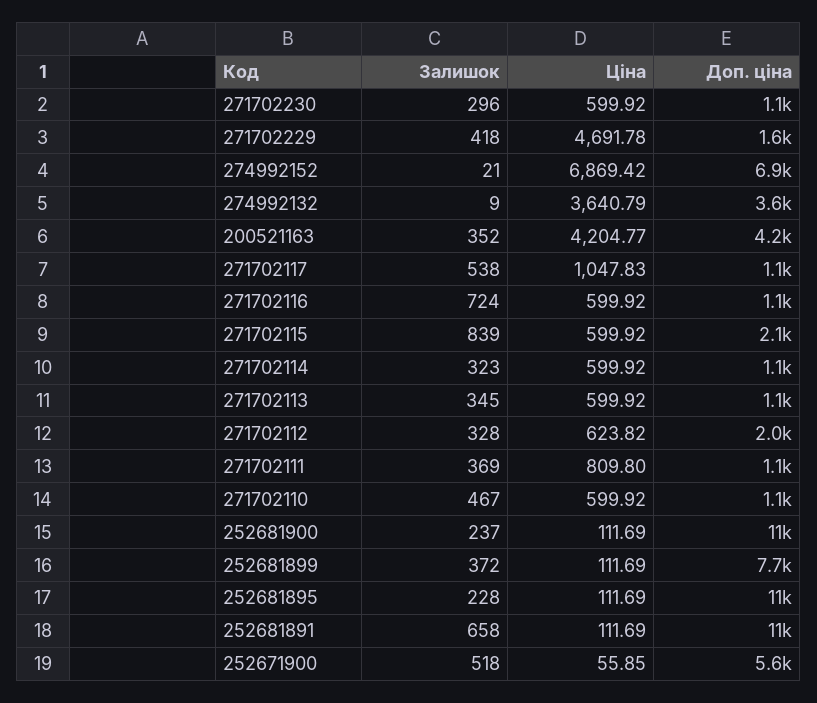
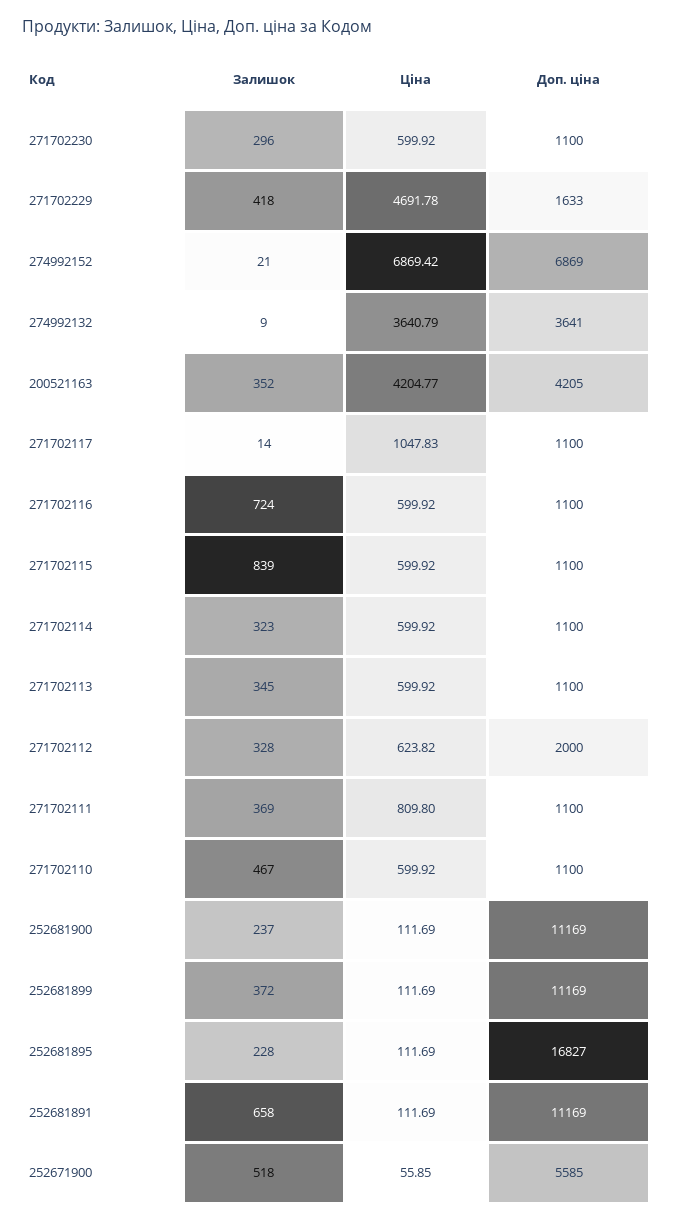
Залишок, 271702117: 538 -> 14
Доп. ціна, 271702115: 2100 -> 1100
Доп. ціна, 252681899: 7700 -> 11169
Доп. ціна, 252681895: 11000 -> 16827

